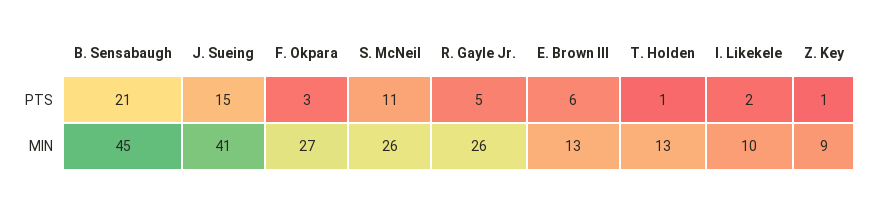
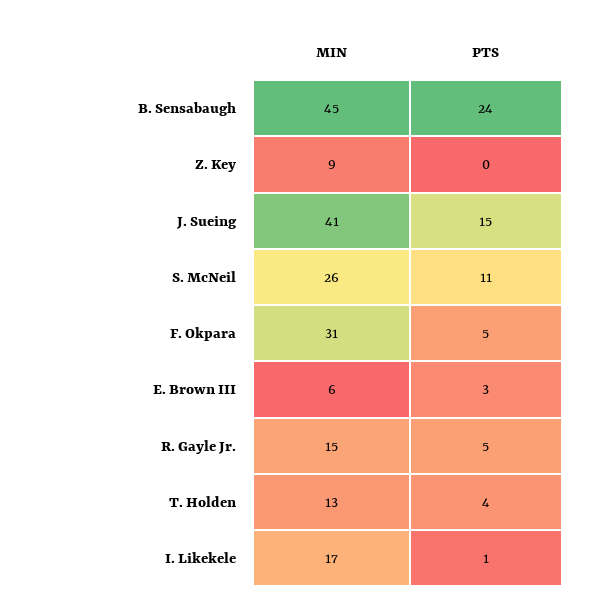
B. Sensabaugh, PTS: 21 -> 24
F. Okpara, PTS: 3 -> 5
E. Brown III, PTS: 6 -> 3
T. Holden, PTS: 1 -> 4
I. Likekele, PTS: 2 -> 1
Z. Key, PTS: 1 -> 0
F. Okpara, MIN: 27 -> 31
R. Gayle Jr., MIN: 26 -> 15
E. Brown III, MIN: 13 -> 6
I. Likekele, MIN: 10 -> 17

